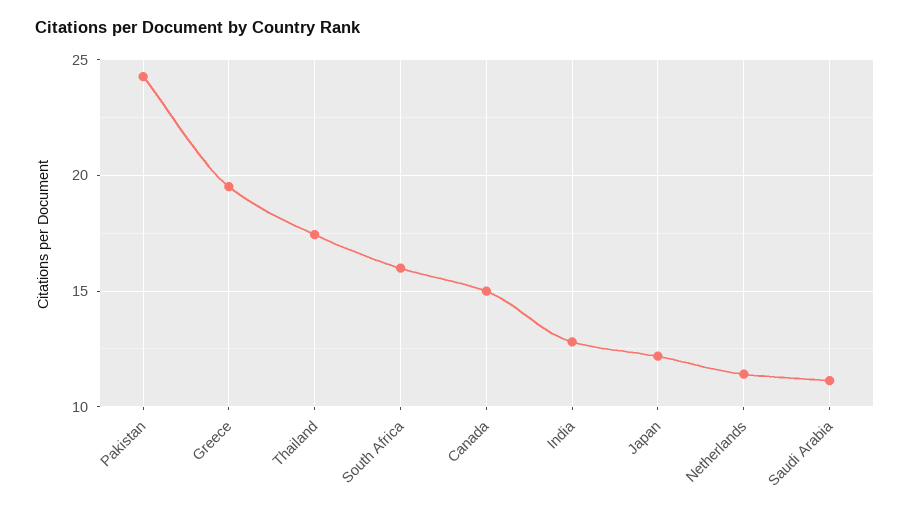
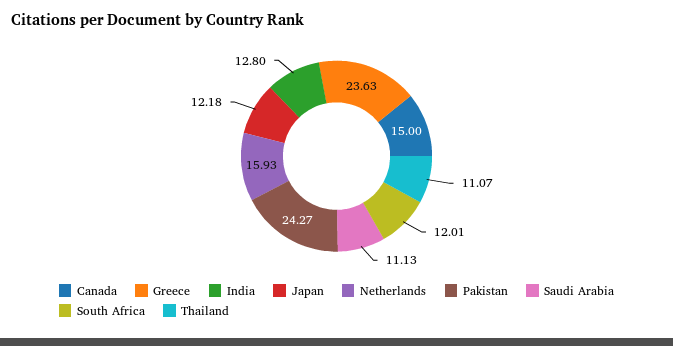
Greece: 19.5 -> 23.63
Thailand: 17.5 -> 11.07
South Africa: 16 -> 12.01
Netherlands: 11.5 -> 15.93

